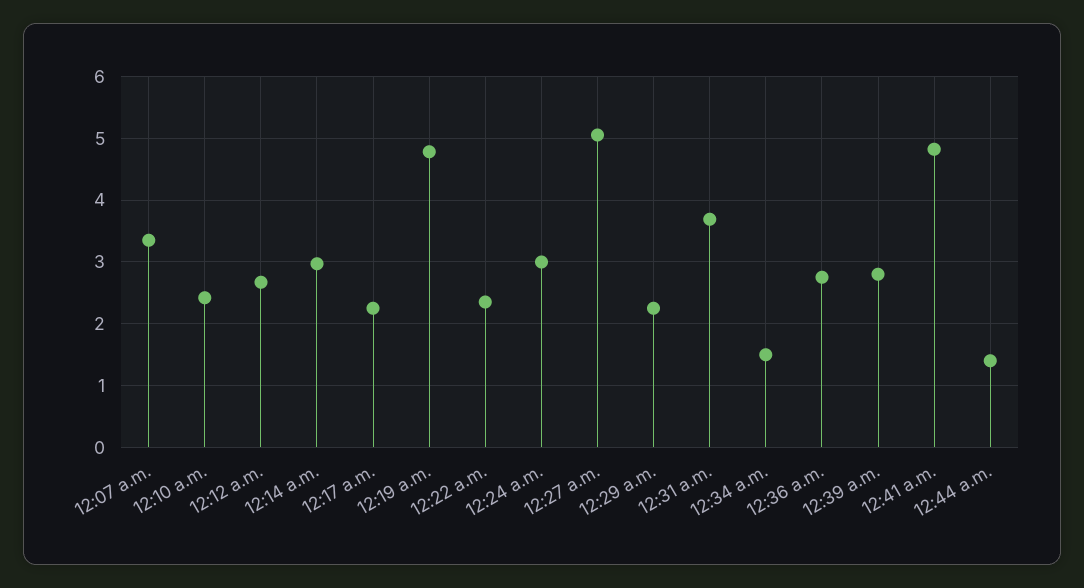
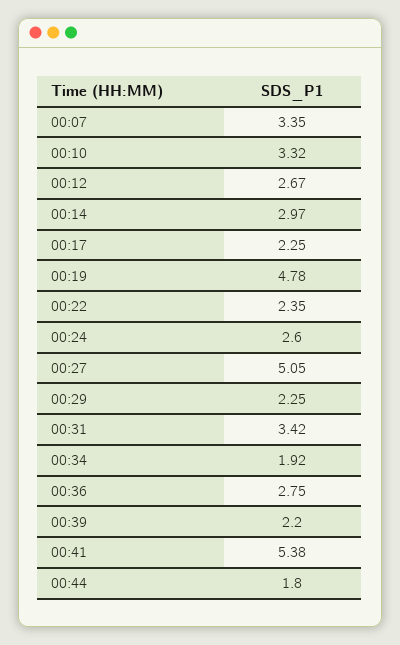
12:10 a.m.: 2.4 -> 3.32
12:24 a.m.: 3 -> 2.6
12:31 a.m.: 3.7 -> 3.42
12:34 a.m.: 1.5 -> 1.92
12:39 a.m.: 2.8 -> 2.2
12:41 a.m.: 4.8 -> 5.38
12:44 a.m.: 1.4 -> 1.8

